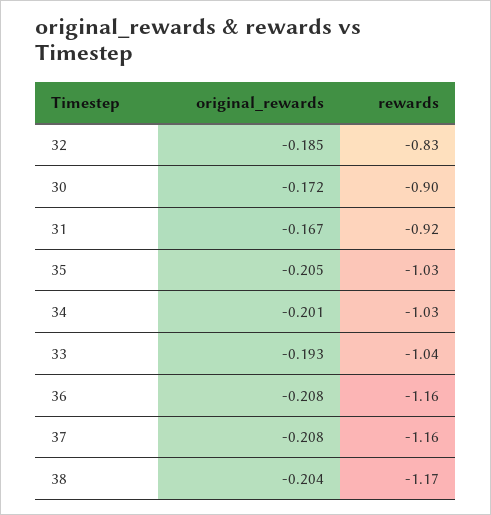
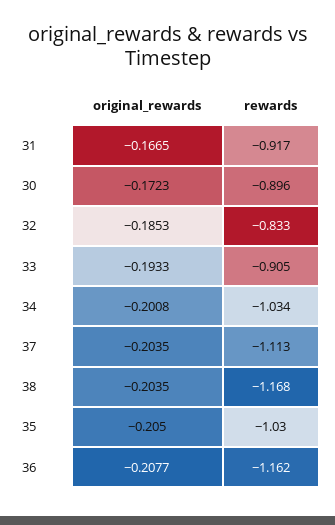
rewards, 33: -1.04 -> -0.905
original_rewards, 37: -0.208 -> -0.2035
rewards, 37: -1.16 -> -1.113

